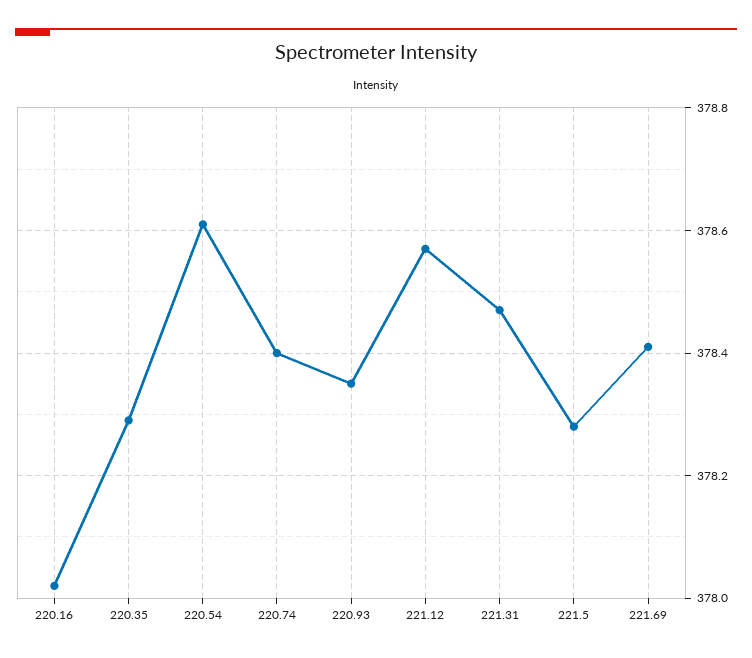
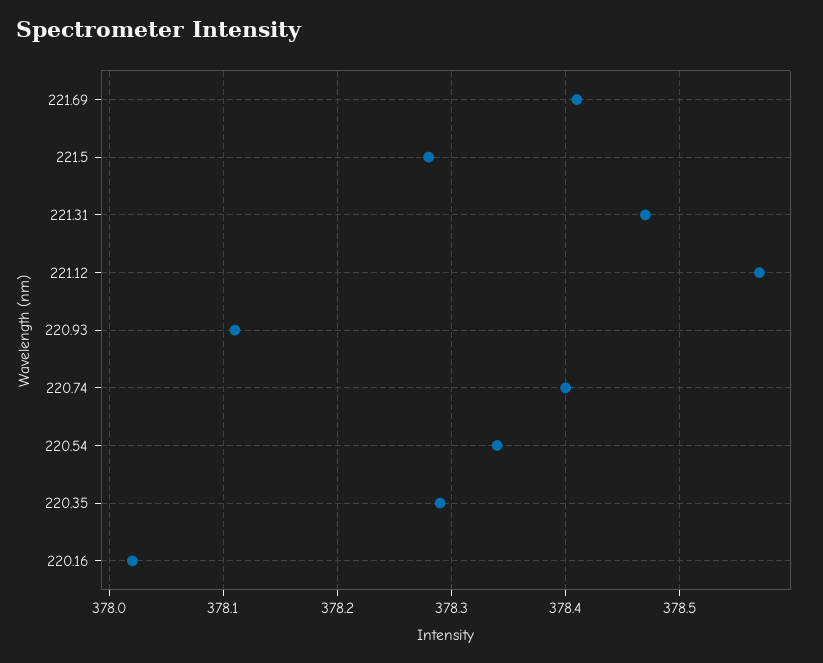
220.54: 378.6 -> 378.34
220.93: 378.35 -> 378.11

